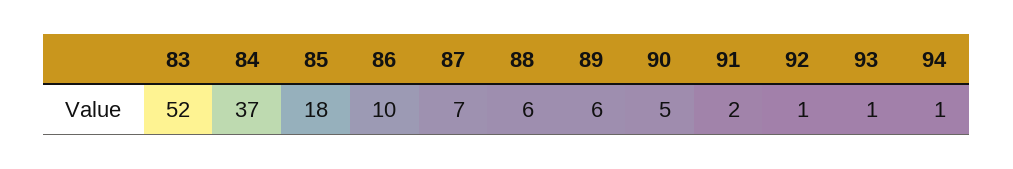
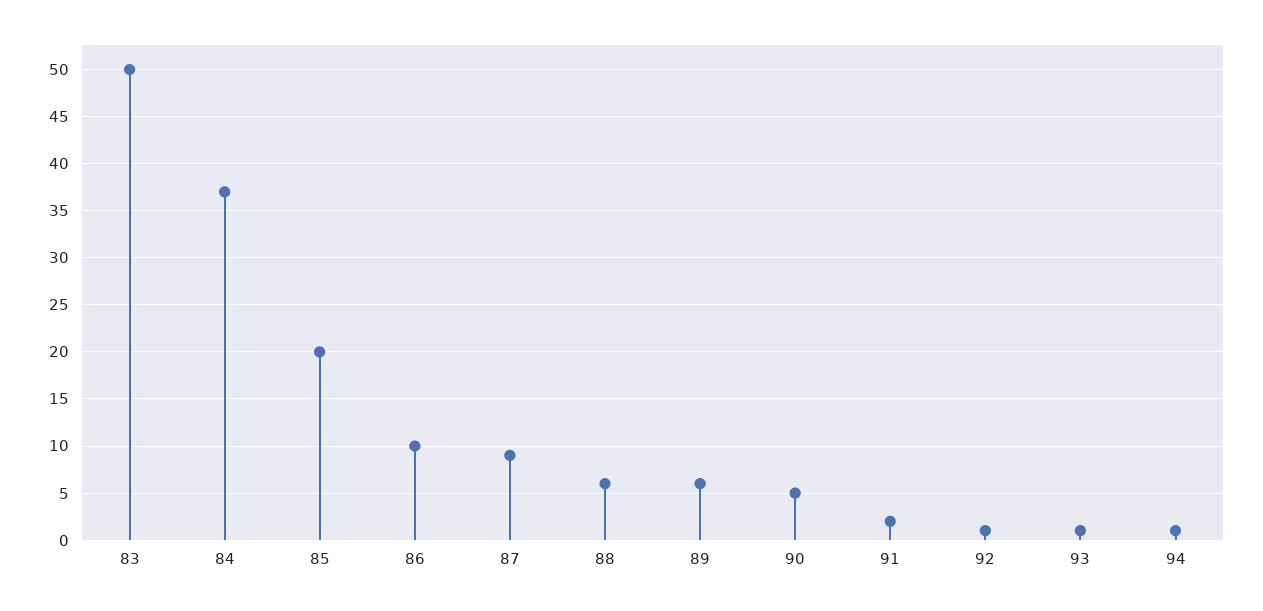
83: 52 -> 50
85: 18 -> 20
87: 7 -> 9

